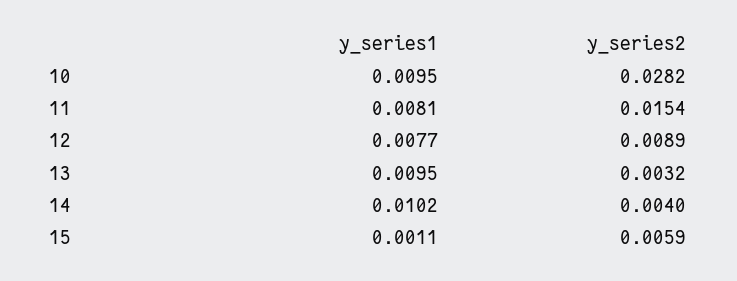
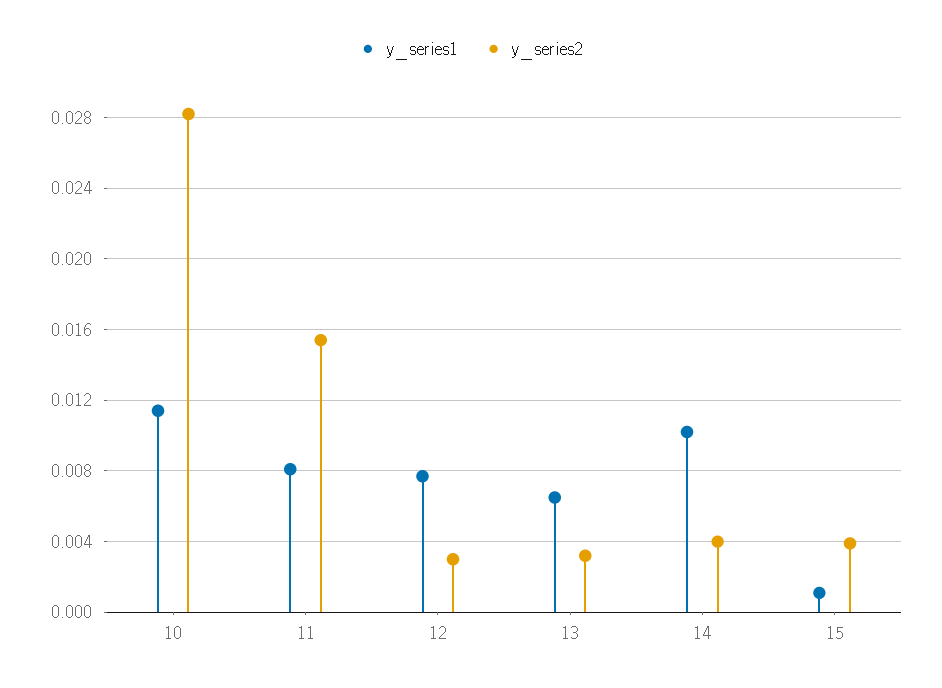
y_series1, 10: 0.0095 -> 0.0115
y_series2, 12: 0.0089 -> 0.003
y_series1, 13: 0.0095 -> 0.0065
y_series2, 15: 0.0059 -> 0.004

